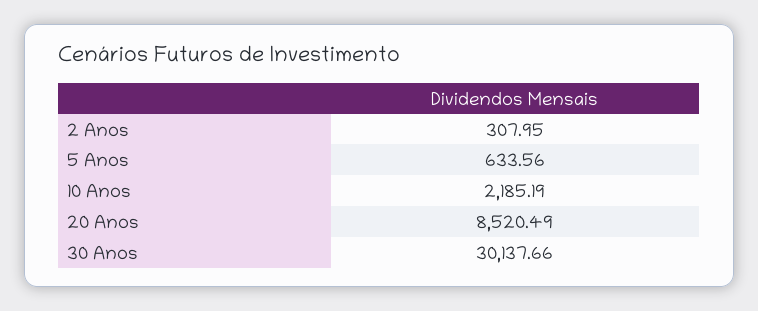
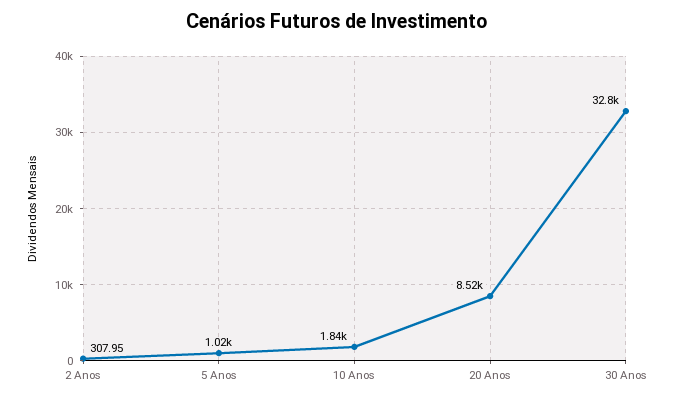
5 Anos: 633.56 -> 1020
10 Anos: 2185.19 -> 1840
30 Anos: 30137.66 -> 32800

